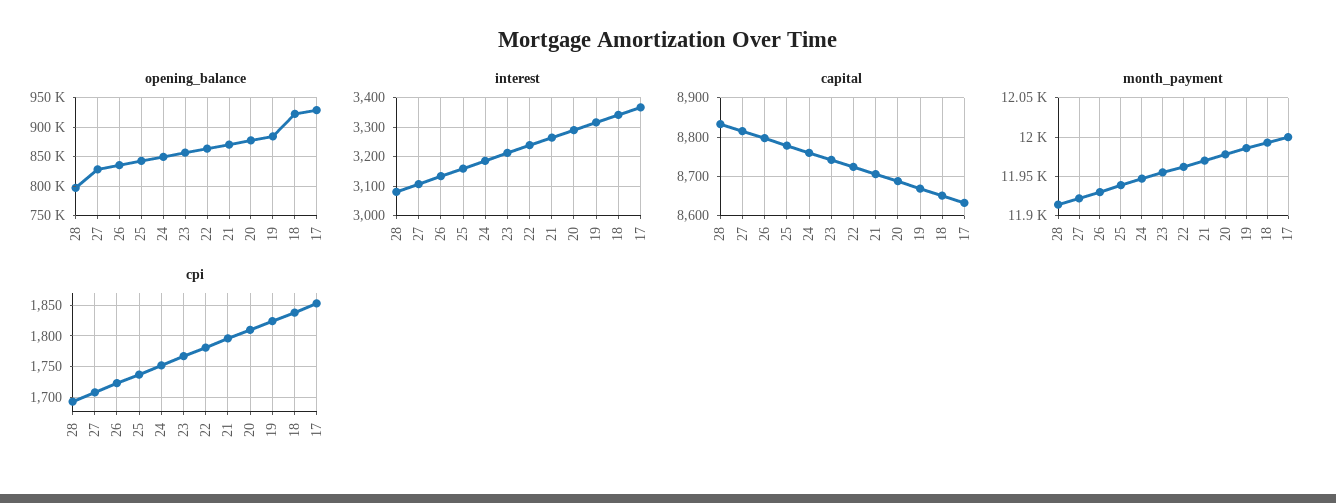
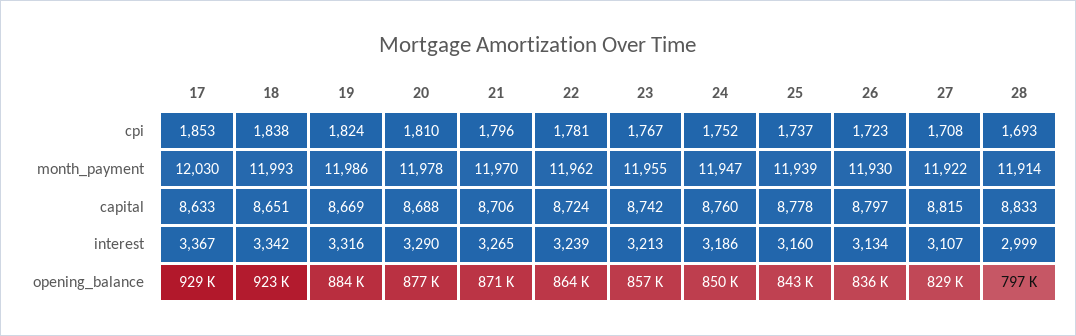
interest, 28: 3075 -> 2999
month_payment, 17: 12000 -> 12030

